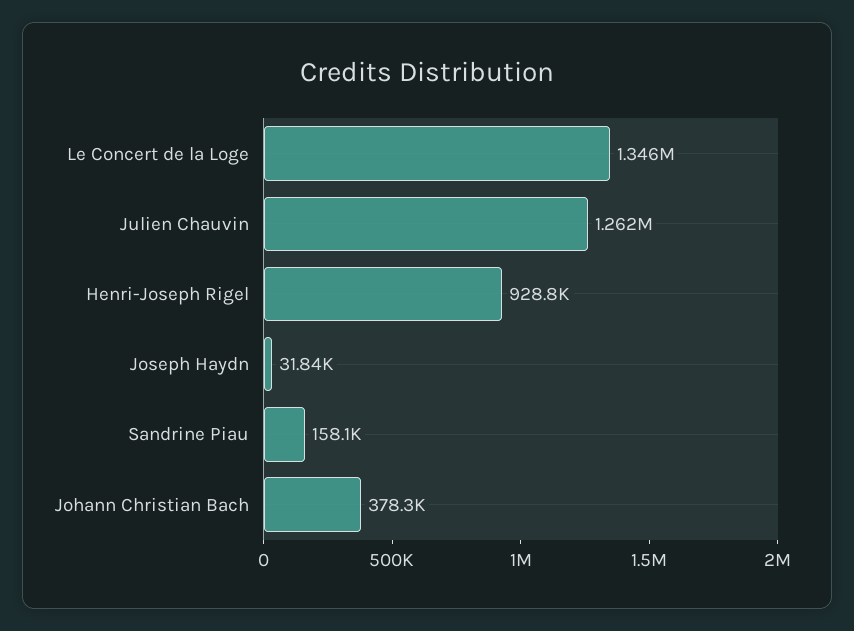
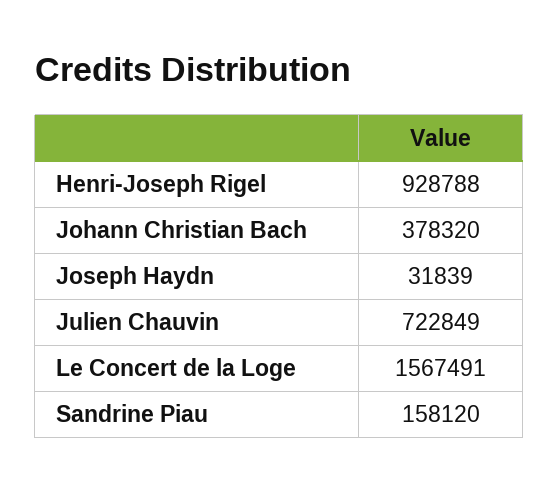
Le Concert de la Loge: 1346000 -> 1567491
Julien Chauvin: 1262000 -> 722849

